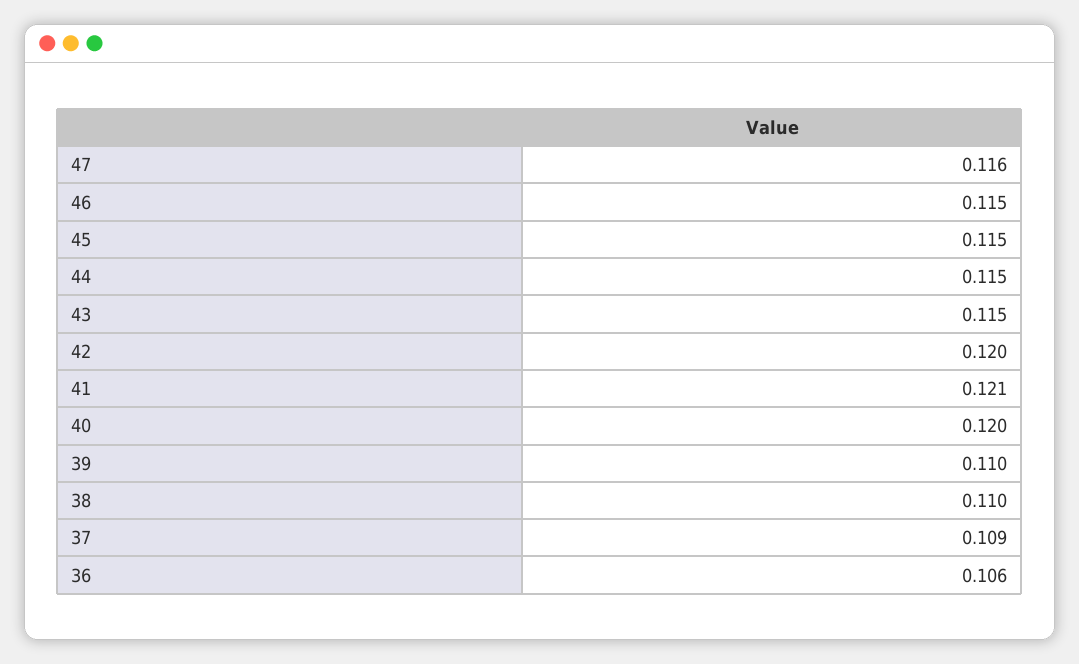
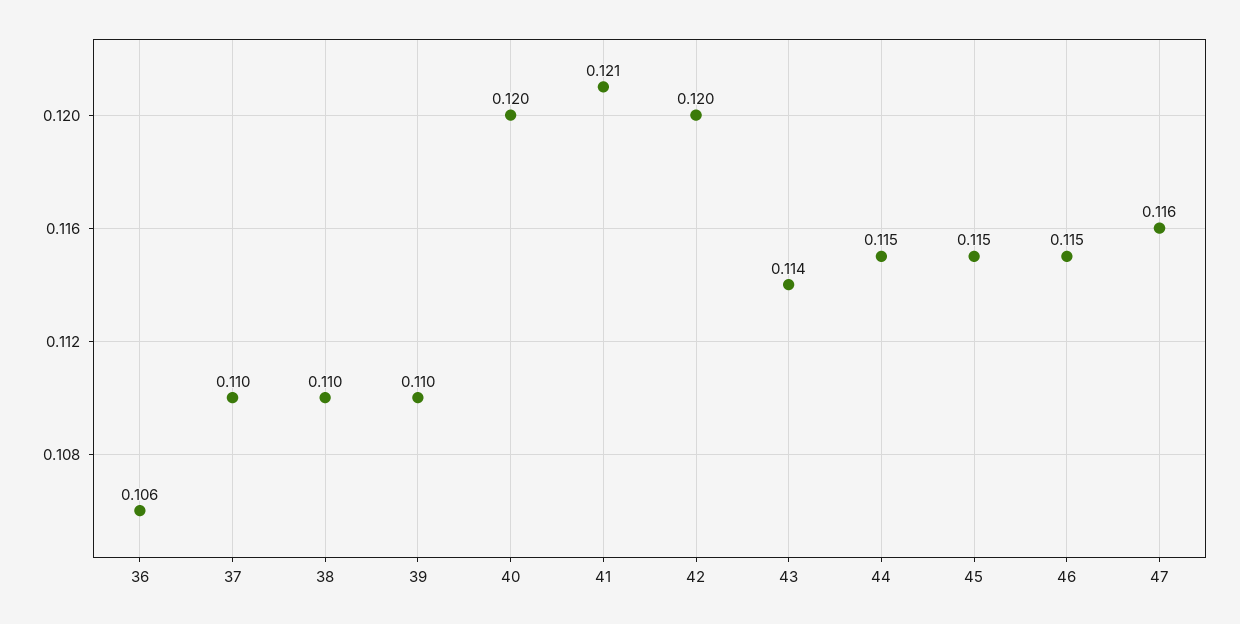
43: 0.115 -> 0.114
37: 0.109 -> 0.11

